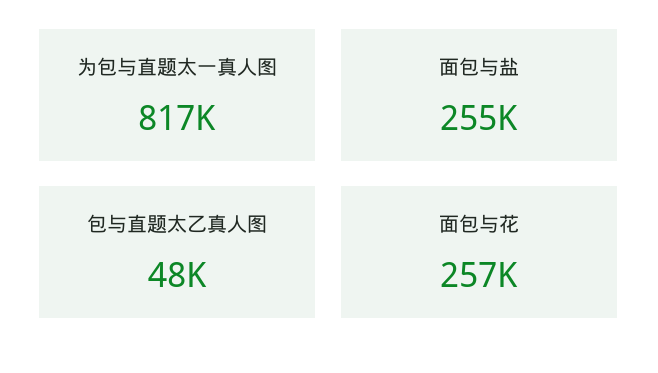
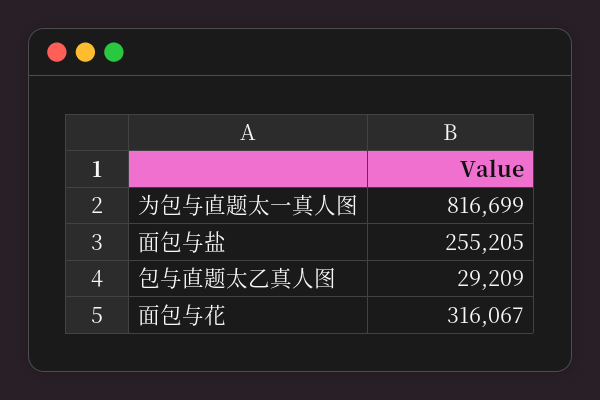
包与直题太乙真人图: 48000 -> 29209
面包与花: 257000 -> 316067

